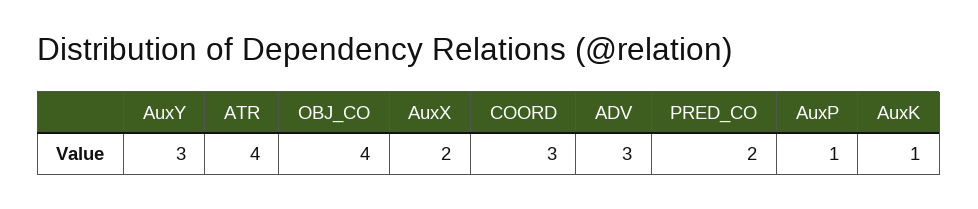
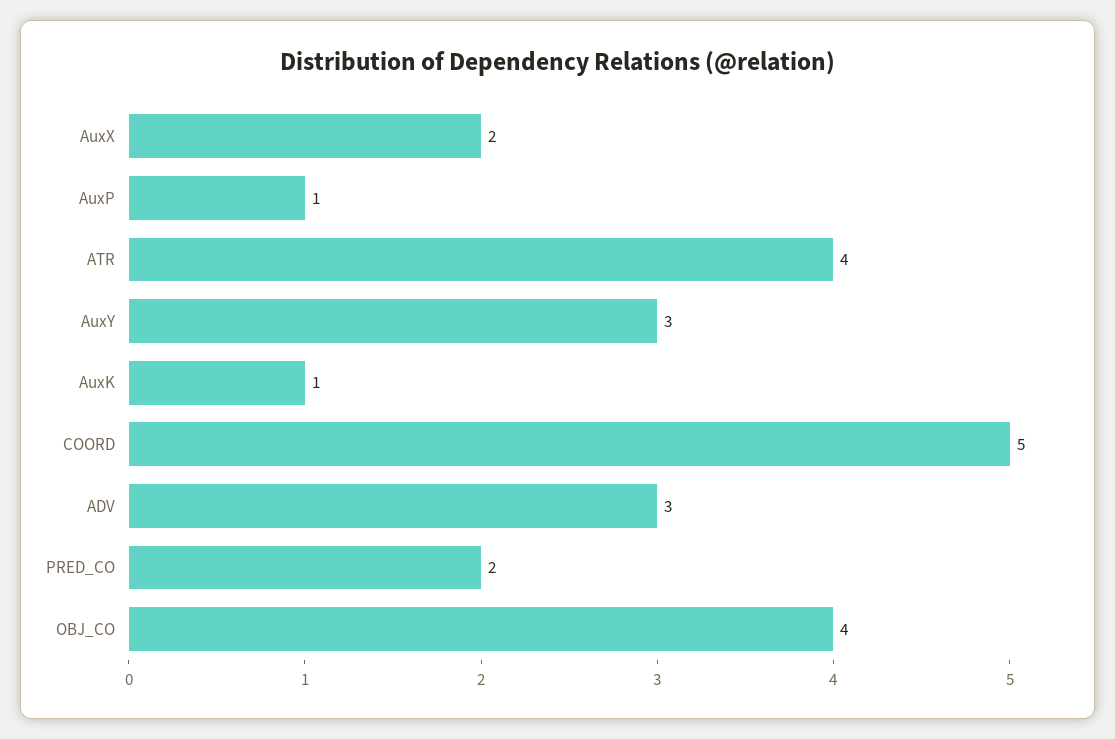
COORD: 3 -> 5

